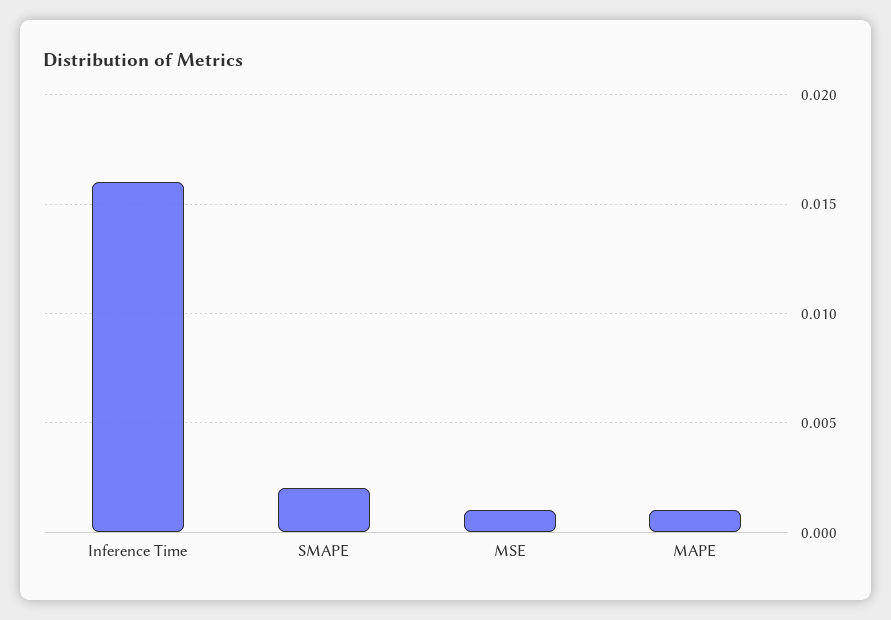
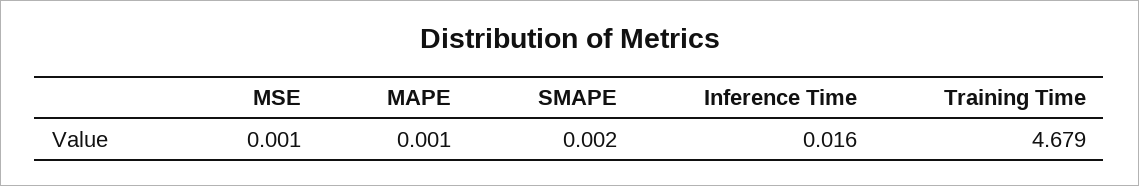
Training Time: none -> 4.679

